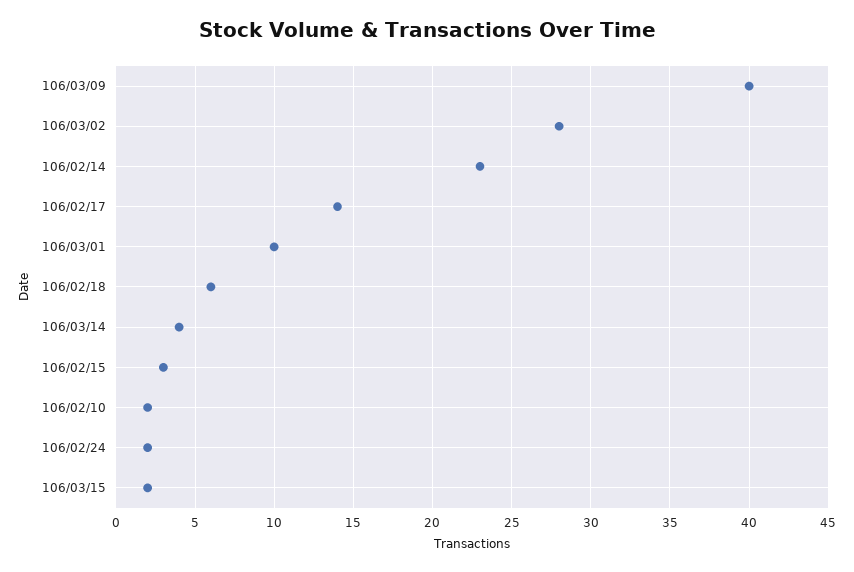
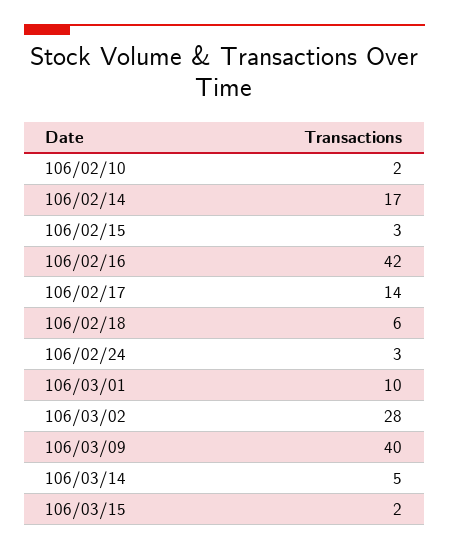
106/02/14: 23 -> 17
106/03/14: 4 -> 5
106/02/24: 2 -> 3
106/02/16: none -> 42

